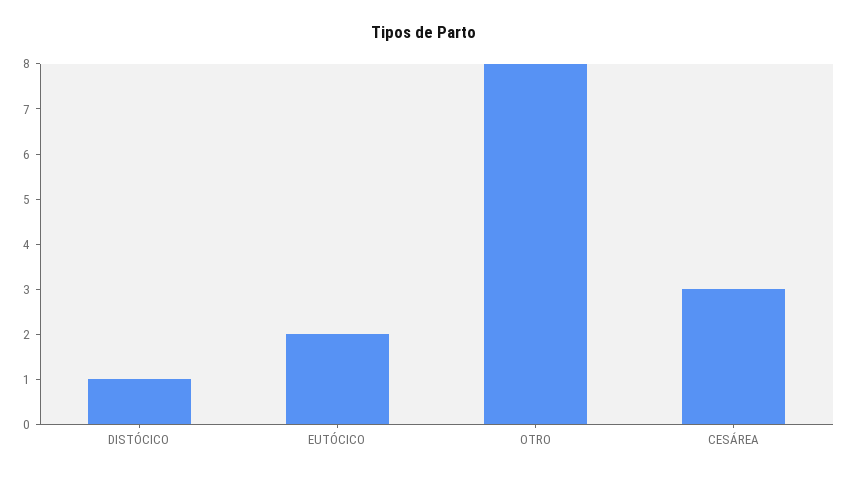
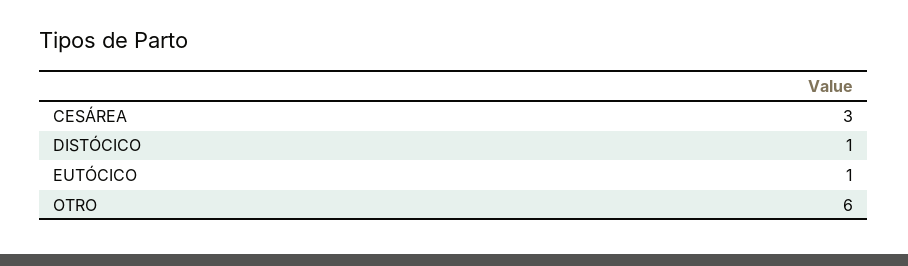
EUTÓCICO: 2 -> 1
OTRO: 8 -> 6

